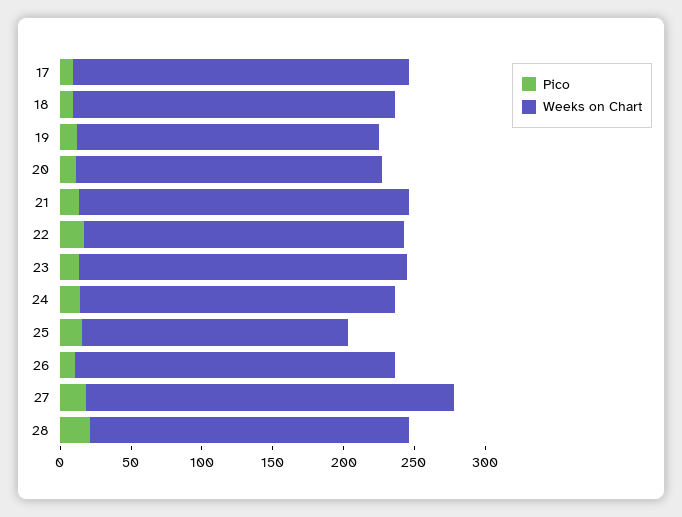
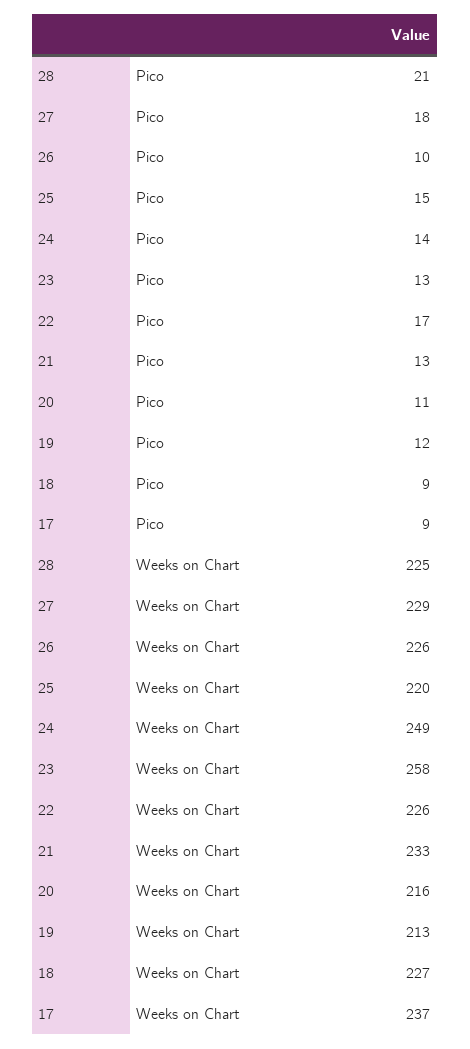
Weeks on Chart, 23: 230 -> 258
Weeks on Chart, 24: 220 -> 249
Weeks on Chart, 25: 190 -> 220
Weeks on Chart, 27: 260 -> 229

